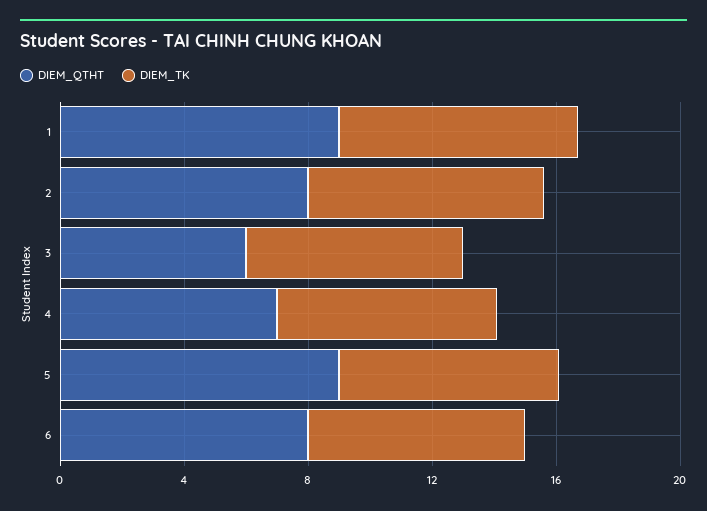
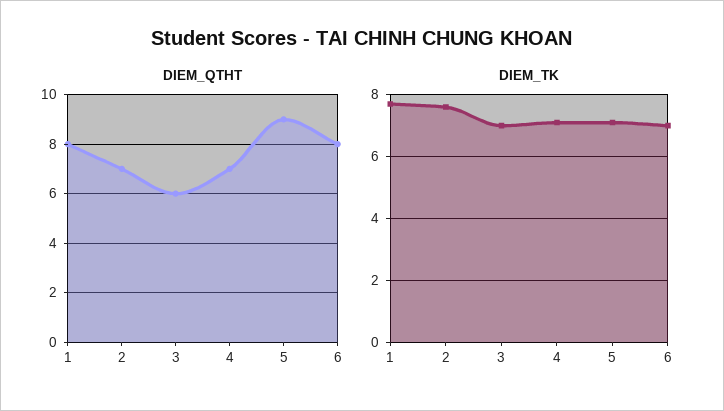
DIEM_QTHT, 1: 9 -> 8
DIEM_QTHT, 2: 8 -> 7

